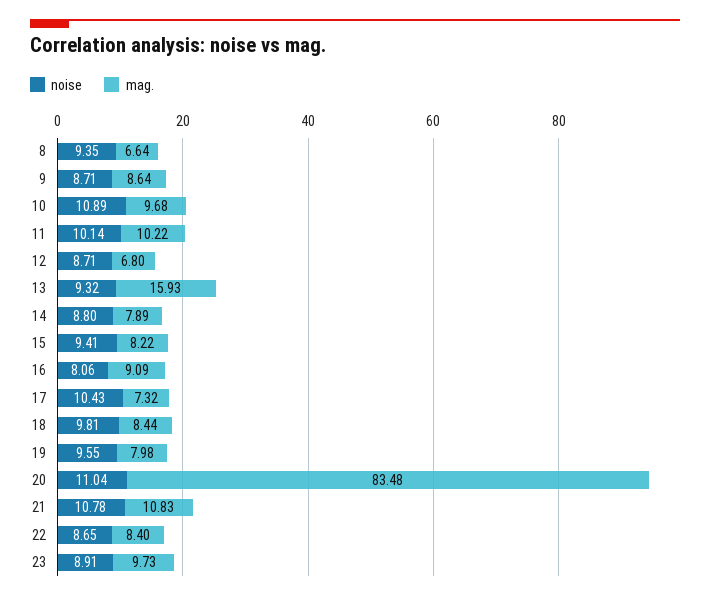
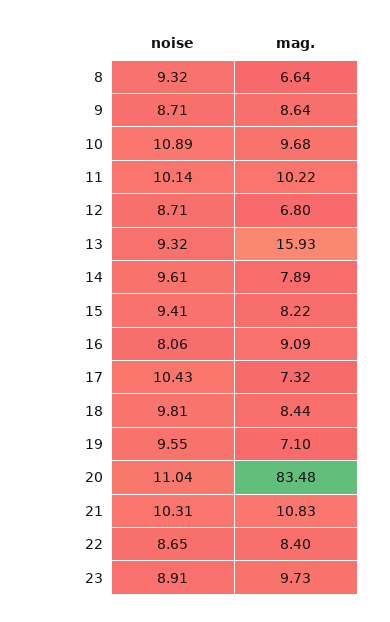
noise, 8: 9.35 -> 9.32
noise, 14: 8.8 -> 9.61
mag., 19: 7.98 -> 7.1
noise, 21: 10.78 -> 10.31

